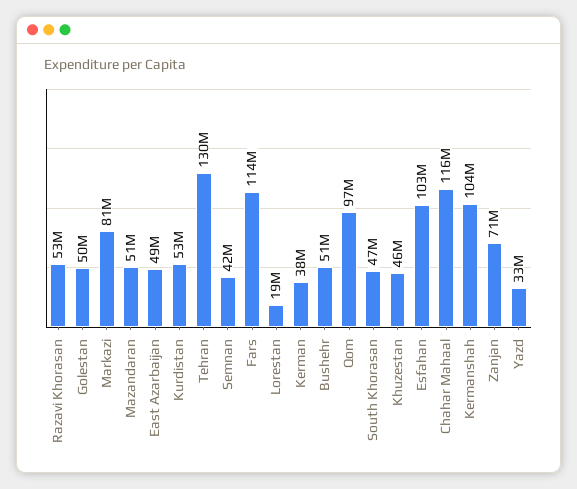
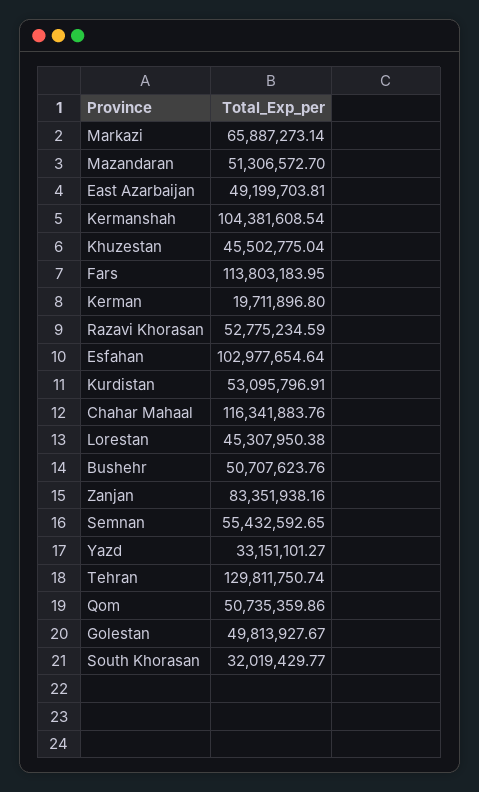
Markazi: 81000000 -> 65887273.14
Semnan: 42000000 -> 55432592.65
Lorestan: 19000000 -> 45307950.38
Kerman: 38000000 -> 19711896.8
Qom: 97000000 -> 50735359.86
South Khorasan: 47000000 -> 32019429.77
Zanjan: 71000000 -> 83351938.16

